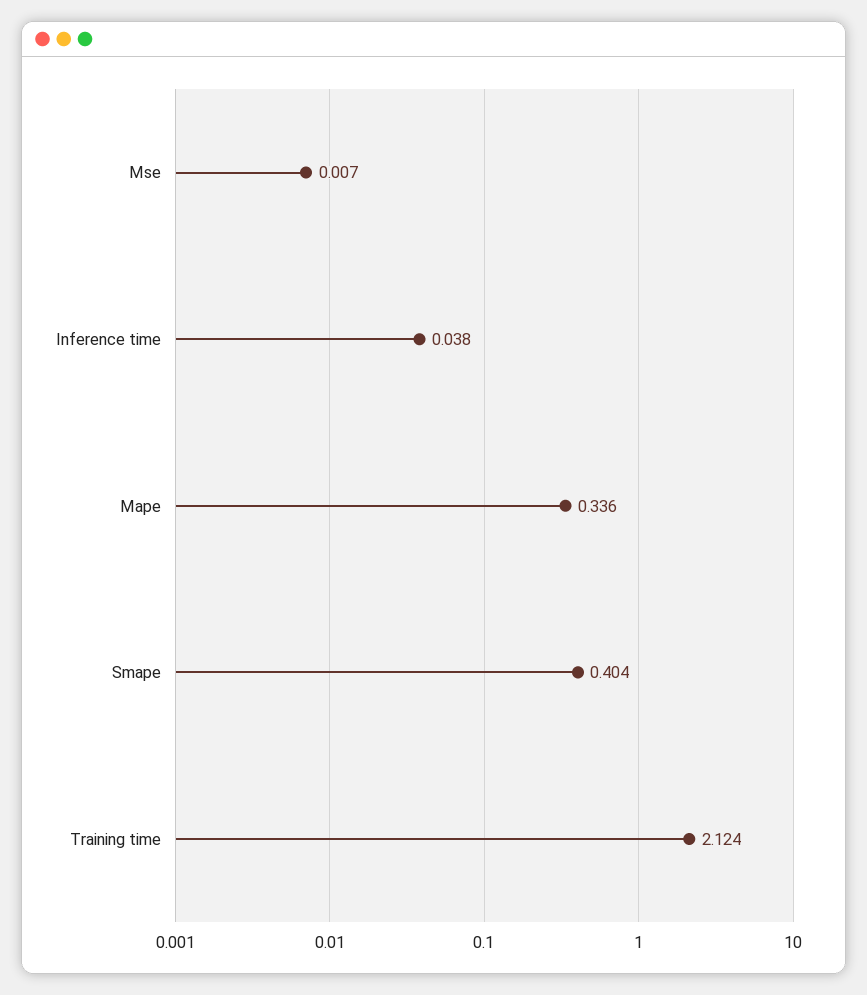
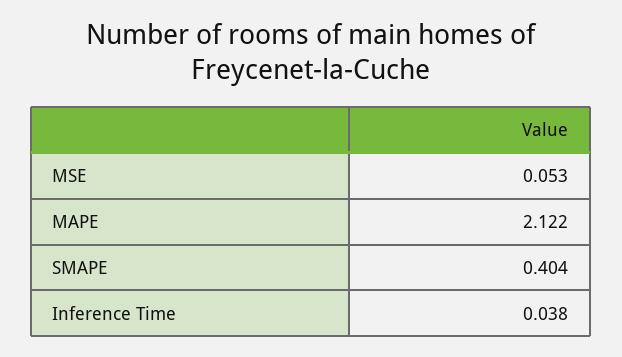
Mse: 0.007 -> 0.053
Mape: 0.336 -> 2.122
Training time: 2.124 -> none

